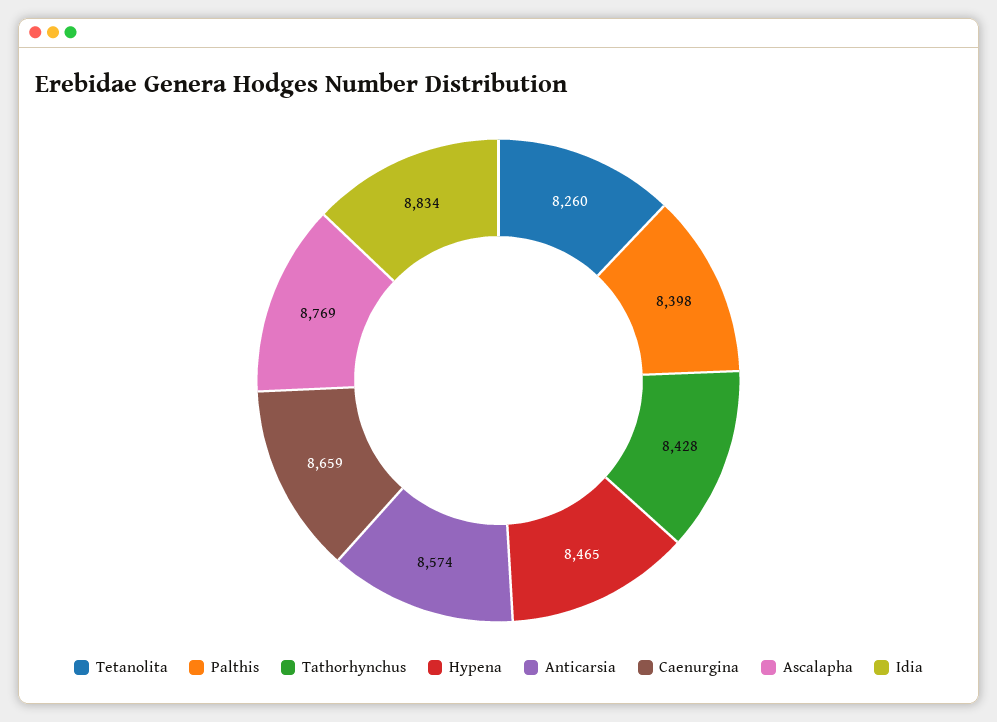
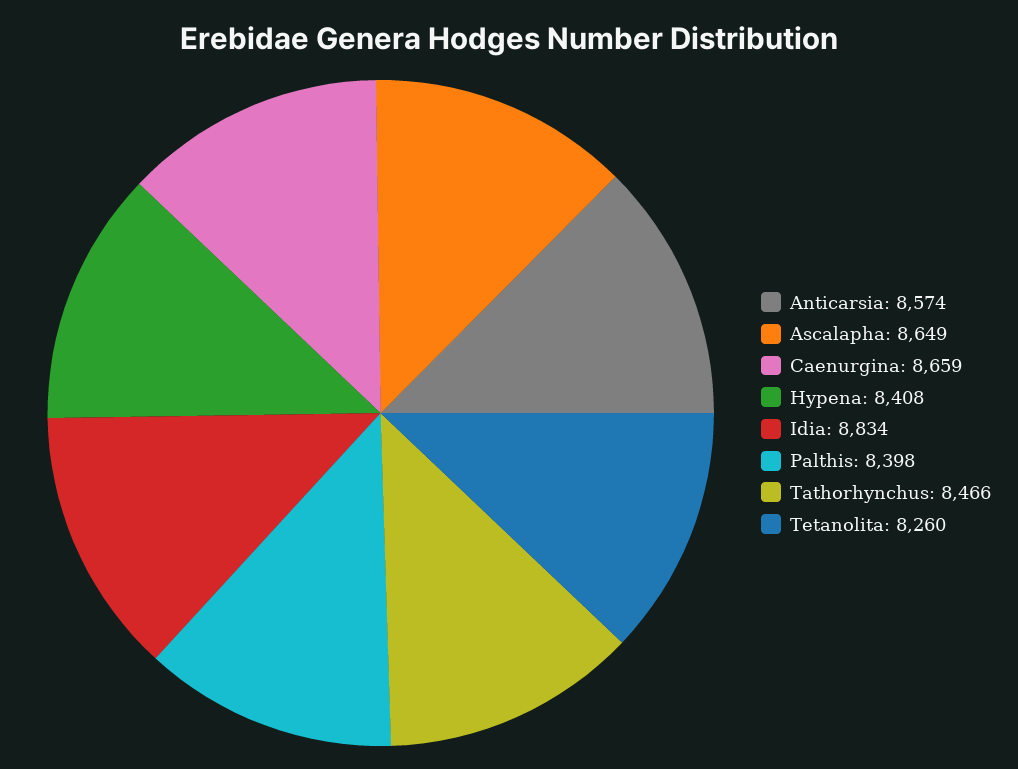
Tathorhynchus: 8428 -> 8466
Hypena: 8465 -> 8408
Ascalapha: 8769 -> 8649

